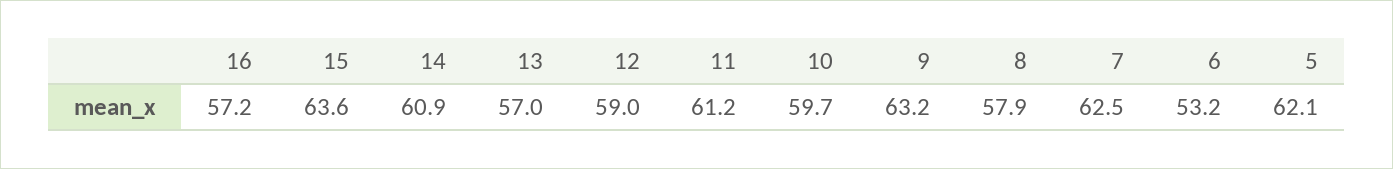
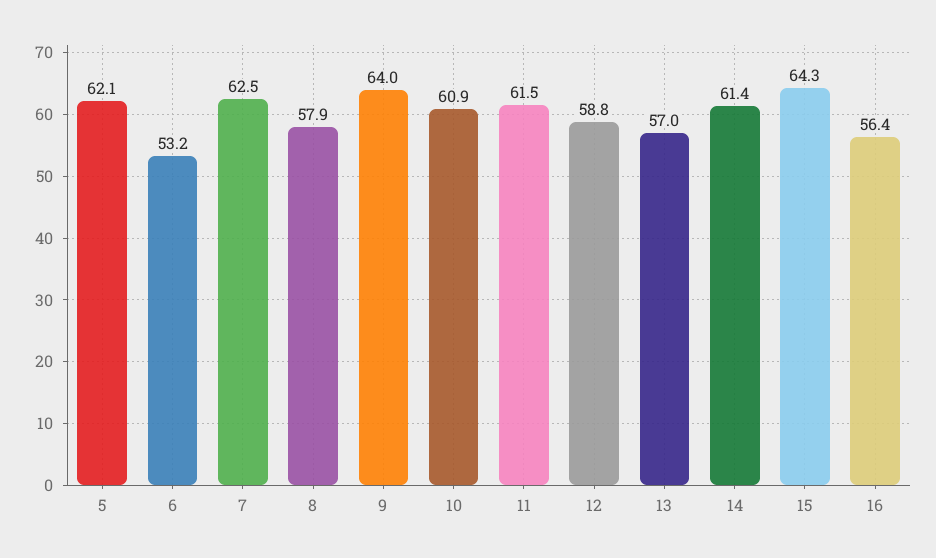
16: 57.2 -> 56.4
15: 63.6 -> 64.3
14: 60.9 -> 61.4
12: 59 -> 58.8
11: 61.2 -> 61.5
10: 59.7 -> 60.9
9: 63.2 -> 64

